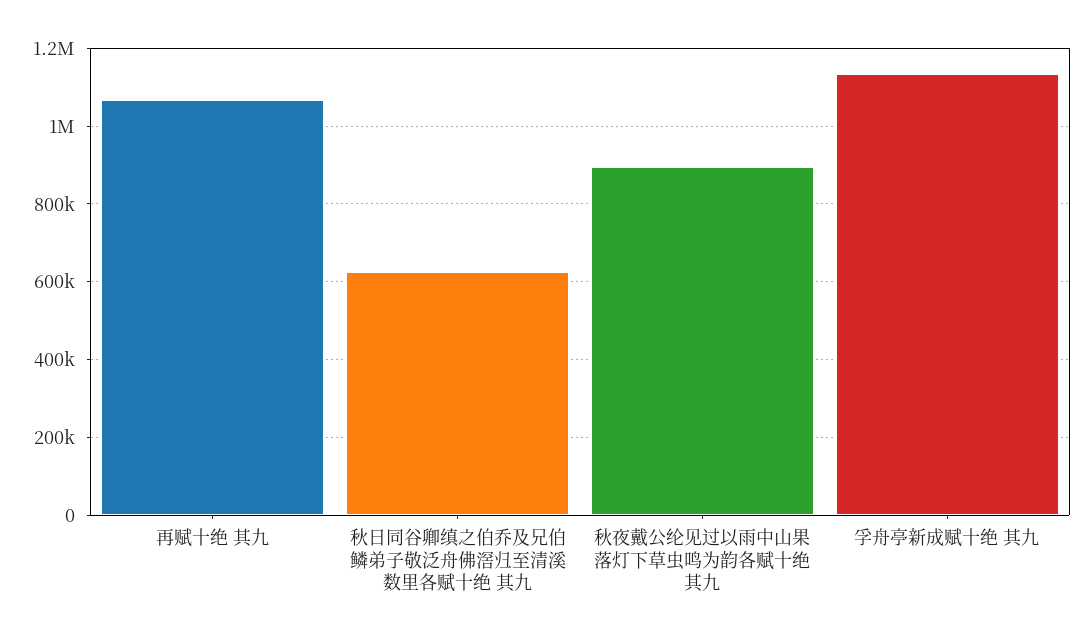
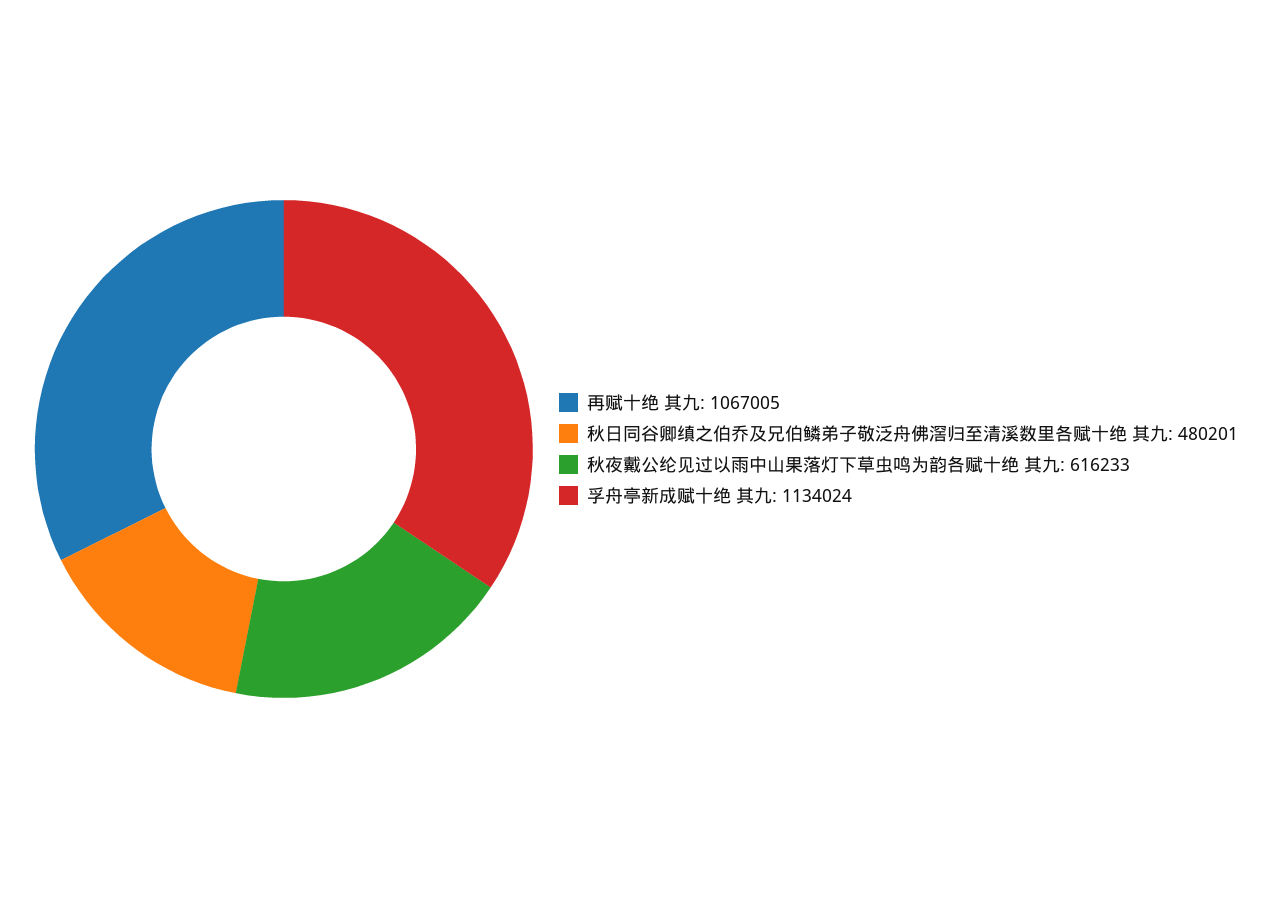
秋日同谷卿缜之伯乔及兄伯鳞弟子敬泛舟佛滘归至清溪数里各赋十绝 其九: 620000 -> 480201
秋夜戴公纶见过以雨中山果落灯下草虫鸣为韵各赋十绝 其九: 900000 -> 616233

